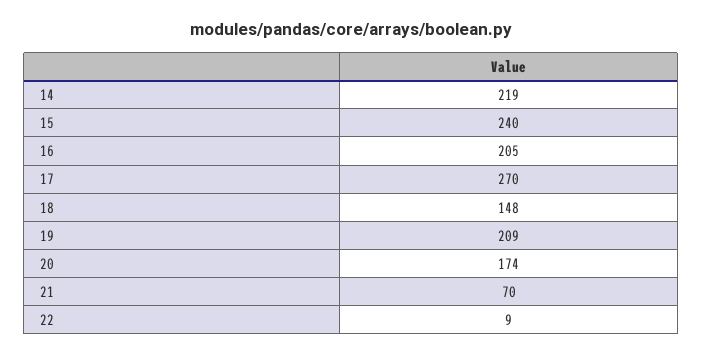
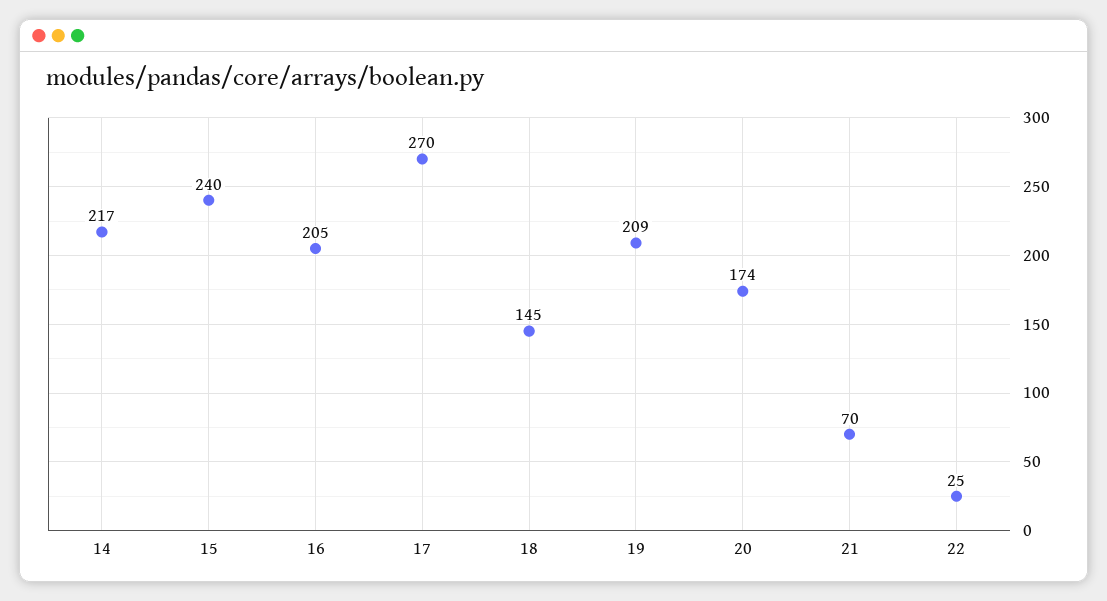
14: 219 -> 217
18: 148 -> 145
22: 9 -> 25

